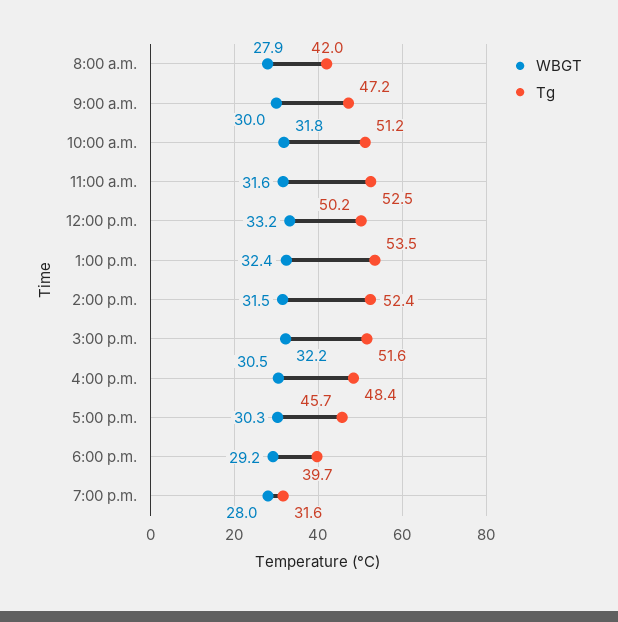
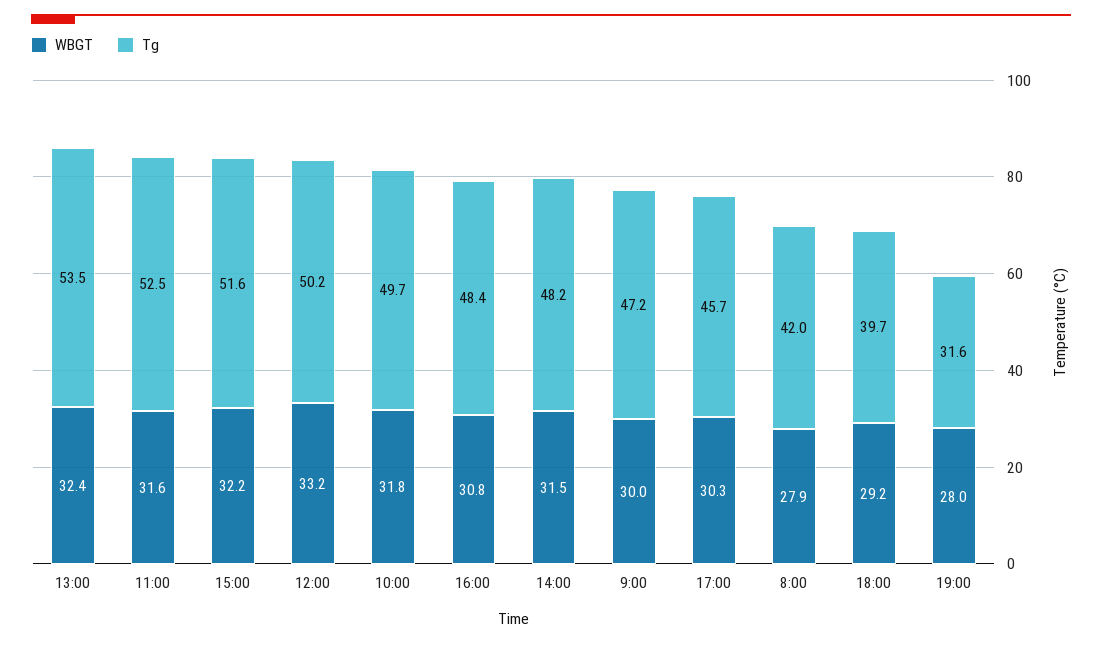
Tg, 10:00 a.m.: 51.2 -> 49.7
Tg, 2:00 p.m.: 52.4 -> 48.2
WBGT, 4:00 p.m.: 30.5 -> 30.8

